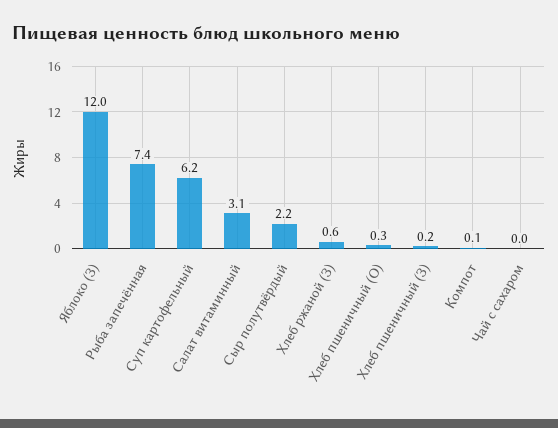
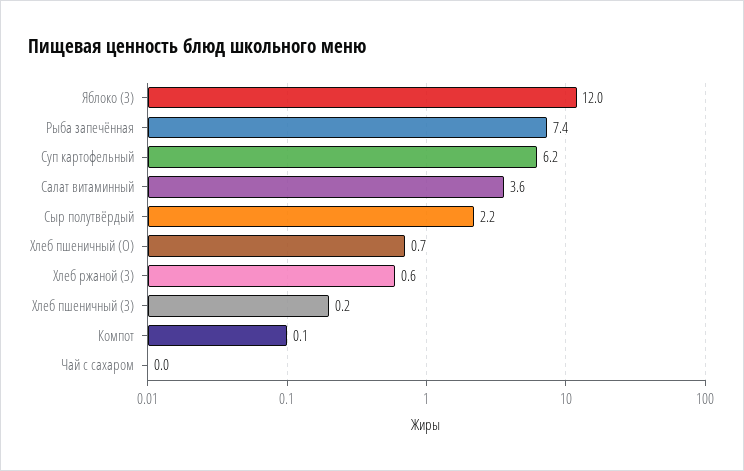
Салат витаминный: 3.1 -> 3.6
Хлеб пшеничный (О): 0.3 -> 0.7

